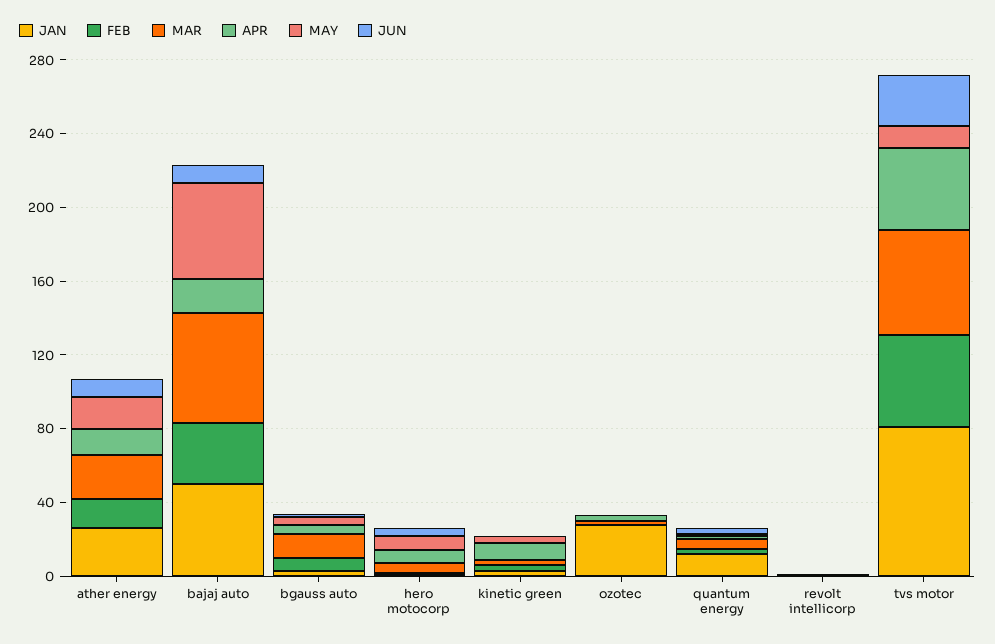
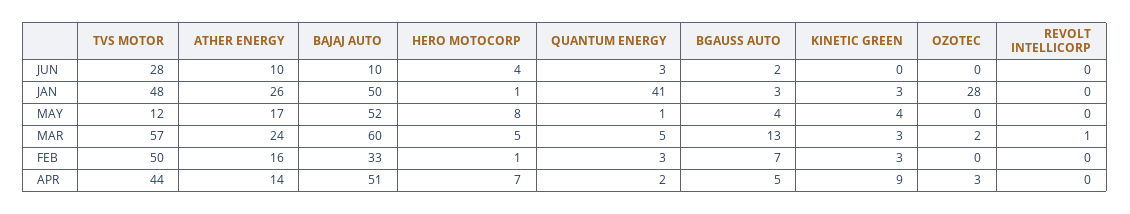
APR, bajaj auto: 20 -> 51
JAN, quantum energy: 10 -> 41
JAN, tvs motor: 80 -> 48

